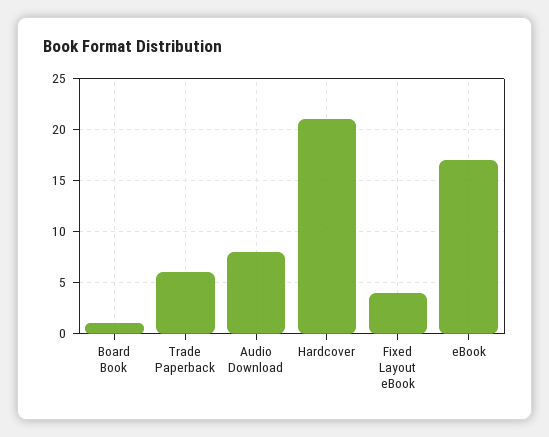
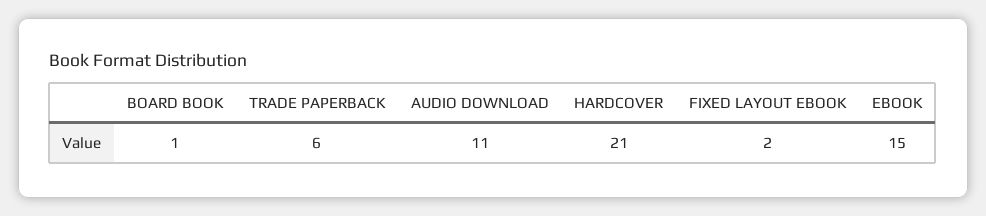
Audio Download: 8 -> 11
Fixed Layout eBook: 4 -> 2
eBook: 17 -> 15

